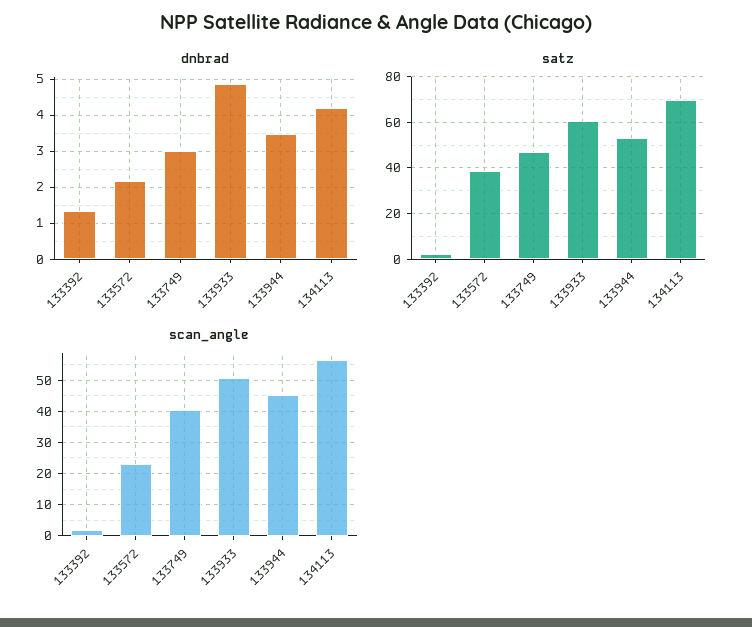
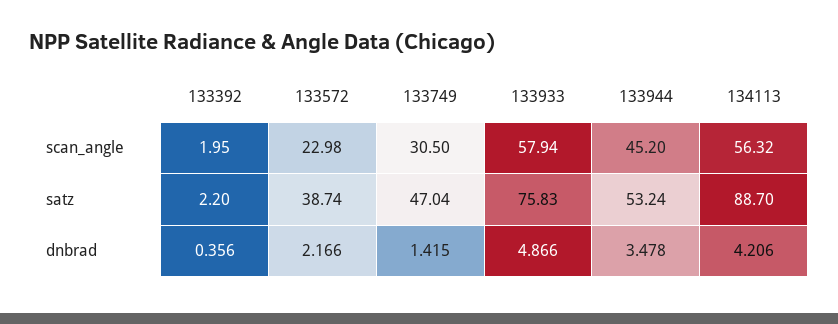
dnbrad, 133392: 1.4 -> 0.356
dnbrad, 133749: 3 -> 1.415
satz, 133933: 60 -> 75.83
satz, 134113: 70 -> 88.7
scan_angle, 133749: 40 -> 30.5
scan_angle, 133933: 50 -> 57.94

